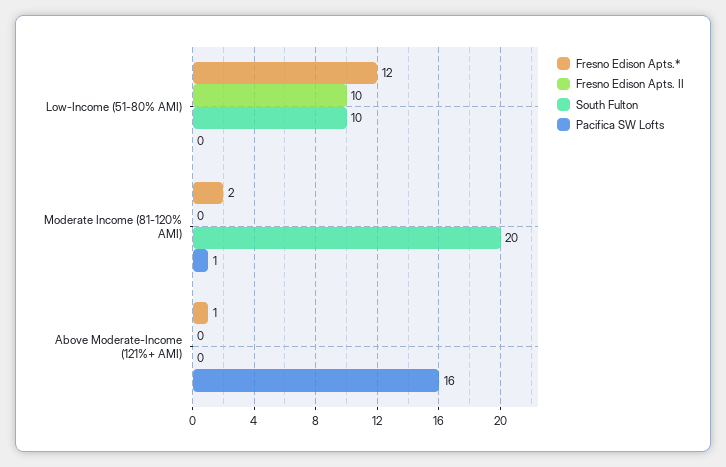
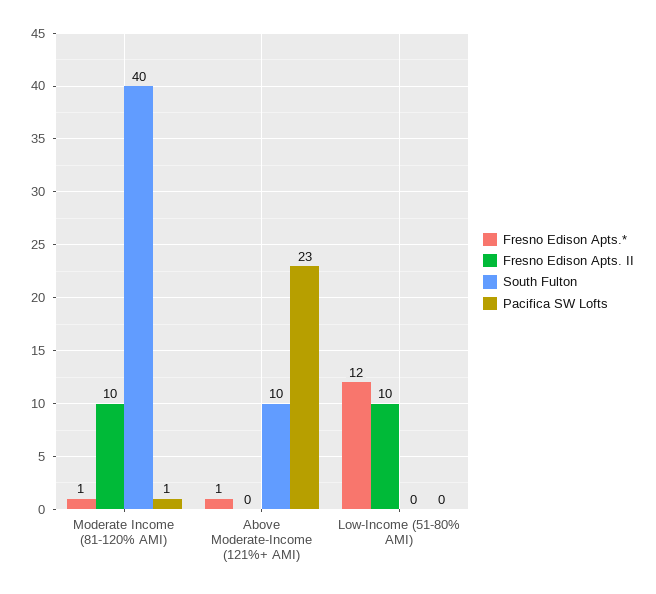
South Fulton, Low-Income (51-80% AMI): 10 -> 0
Fresno Edison Apts.*, Moderate Income (81-120% AMI): 2 -> 1
Fresno Edison Apts. II, Moderate Income (81-120% AMI): 0 -> 10
South Fulton, Moderate Income (81-120% AMI): 20 -> 40
South Fulton, Above Moderate-Income (121%+ AMI): 0 -> 10
Pacifica SW Lofts, Above Moderate-Income (121%+ AMI): 16 -> 23

